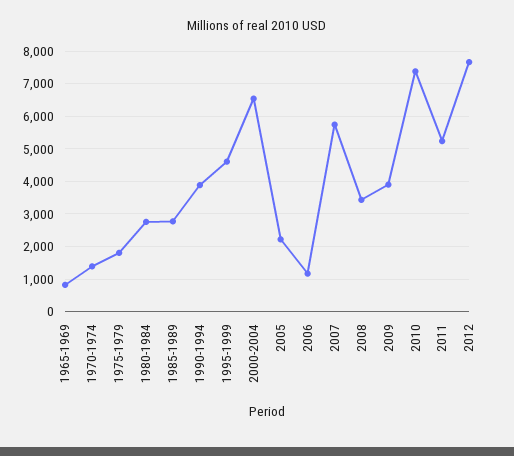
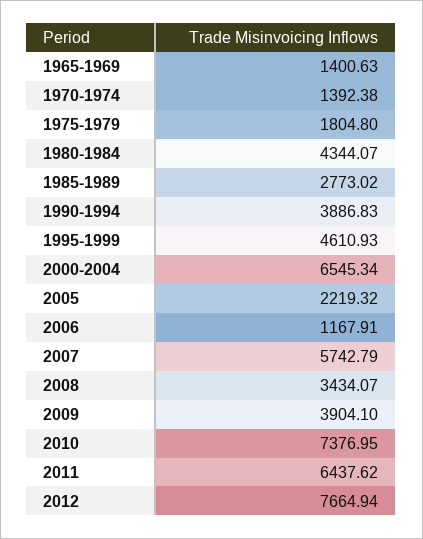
1965-1969: 800 -> 1400.63
1980-1984: 2800 -> 4344.07
2011: 5200 -> 6437.62

